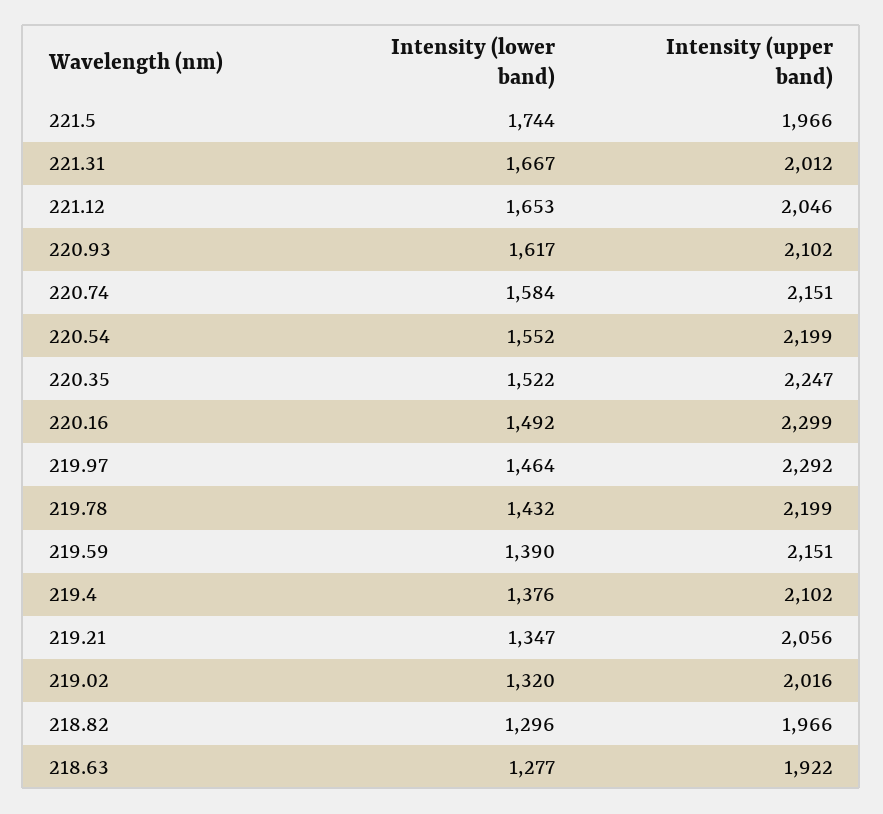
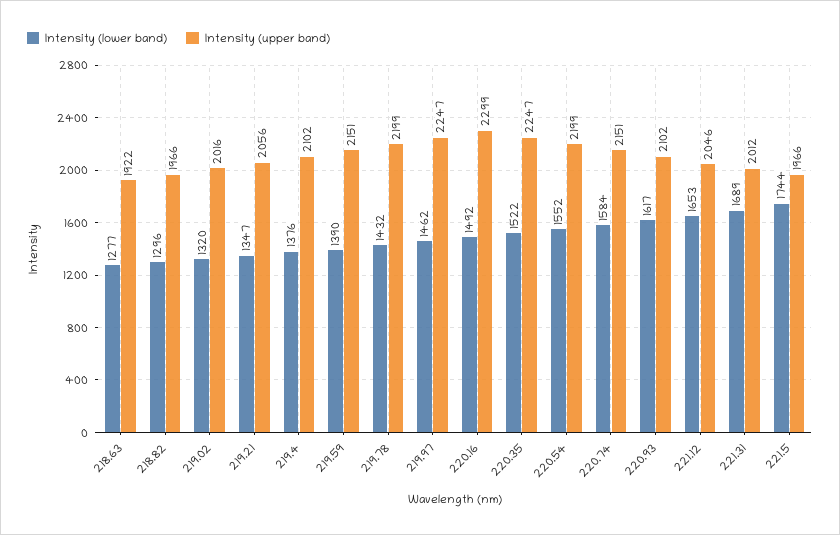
Intensity (lower band), 221.31: 1667 -> 1689
Intensity (lower band), 219.97: 1464 -> 1462
Intensity (upper band), 219.97: 2292 -> 2247

